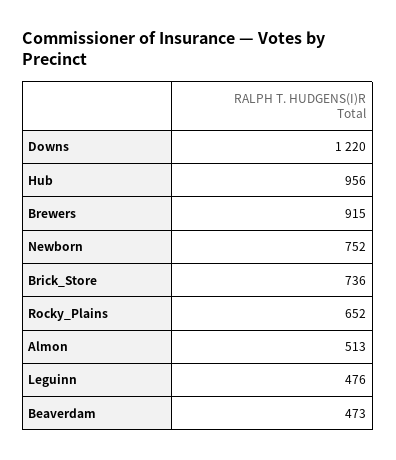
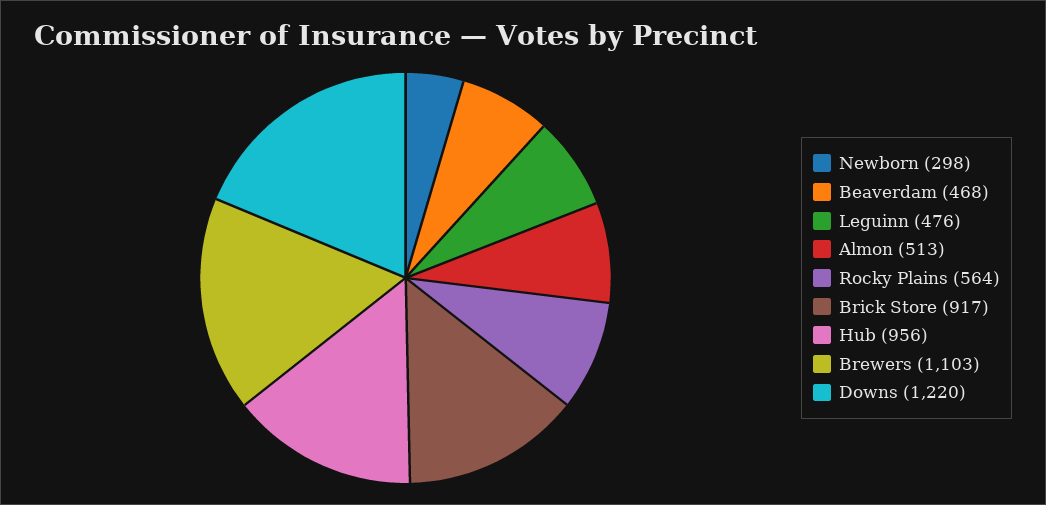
Brewers: 915 -> 1103
Newborn: 752 -> 298
Brick_Store: 736 -> 917
Rocky_Plains: 652 -> 564
Beaverdam: 473 -> 468

